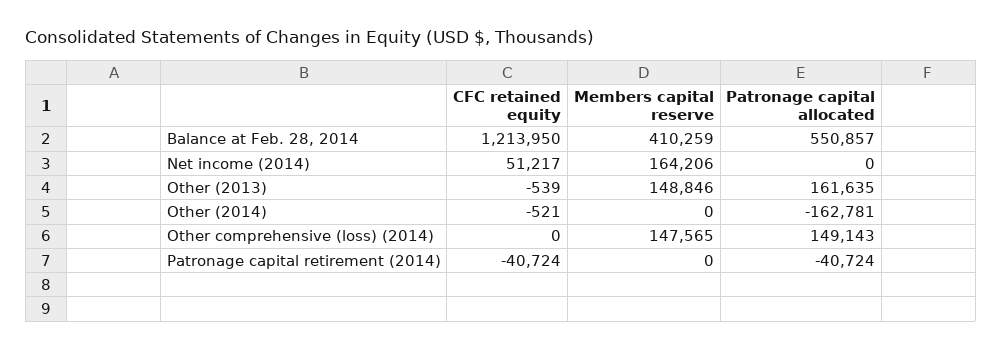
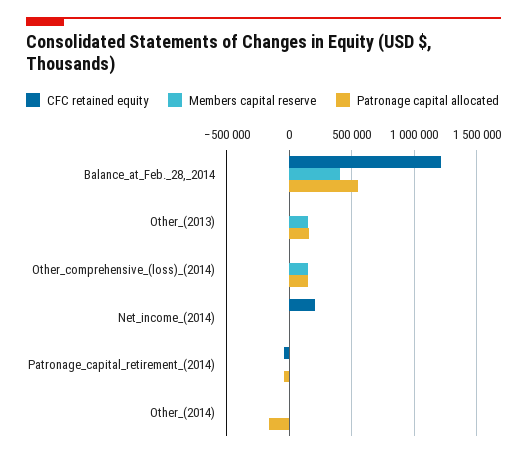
CFC retained equity, Net income (2014): 51217 -> 200000
Members capital reserve, Net income (2014): 164206 -> 0

